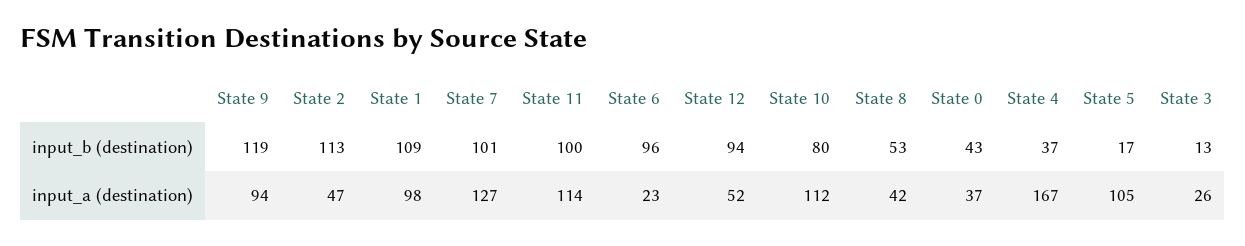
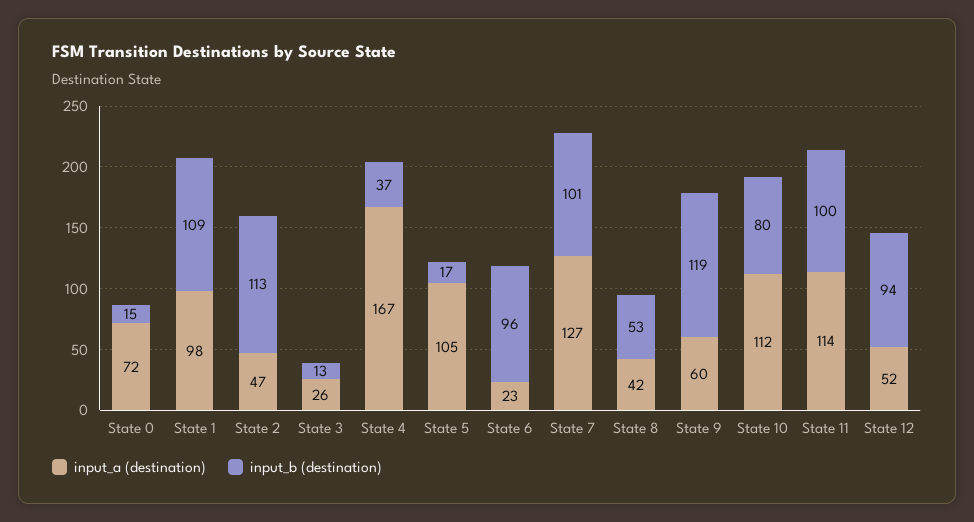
input_b (destination), State 0: 43 -> 15
input_a (destination), State 9: 94 -> 60
input_a (destination), State 0: 37 -> 72

